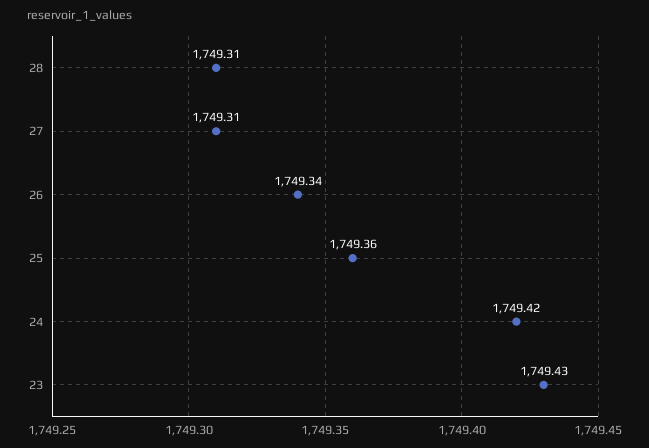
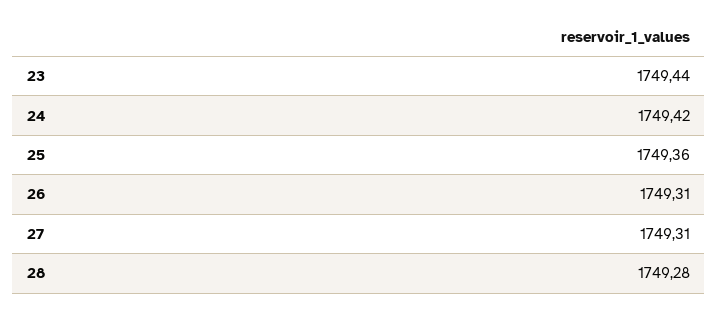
28: 1749.31 -> 1749.28
26: 1749.34 -> 1749.31
23: 1749.43 -> 1749.44

